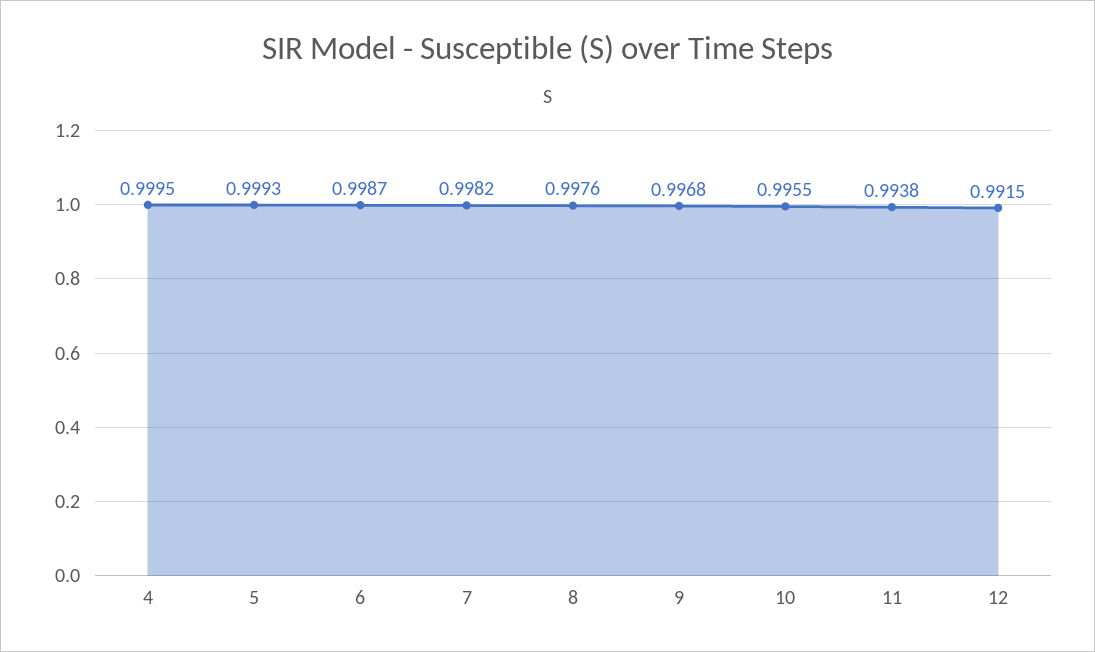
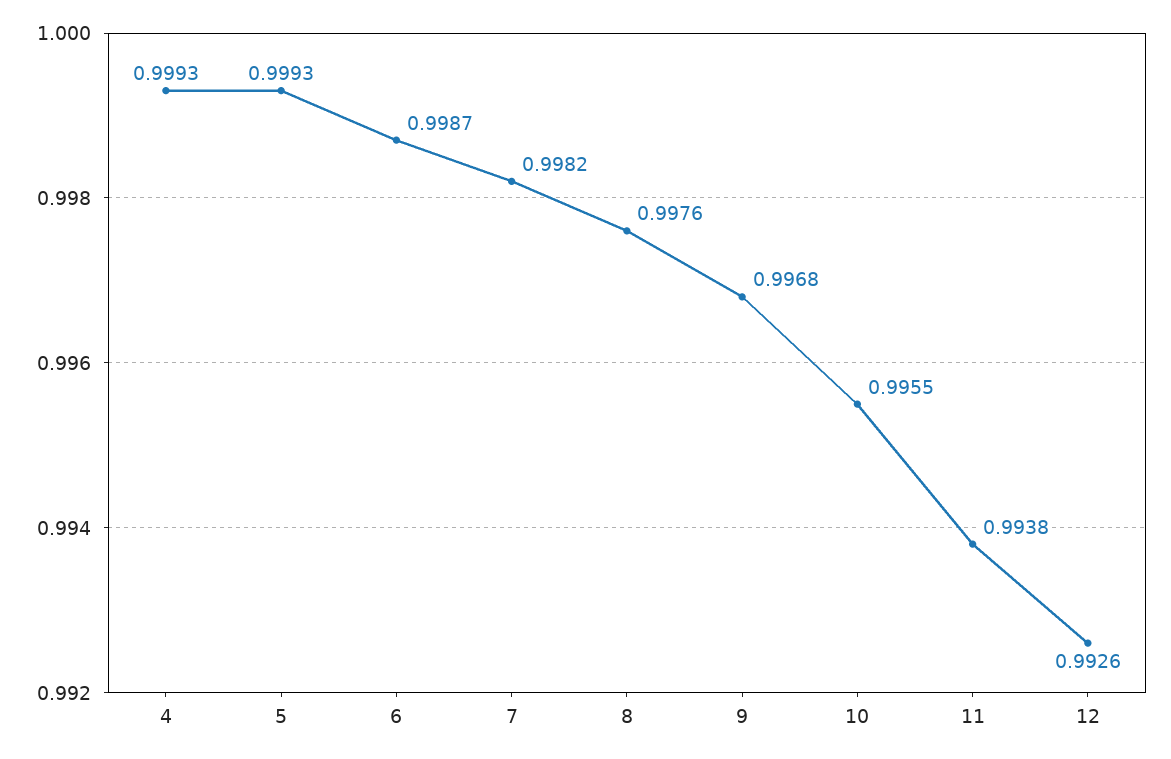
4: 0.9995 -> 0.9993
12: 0.9915 -> 0.9926

